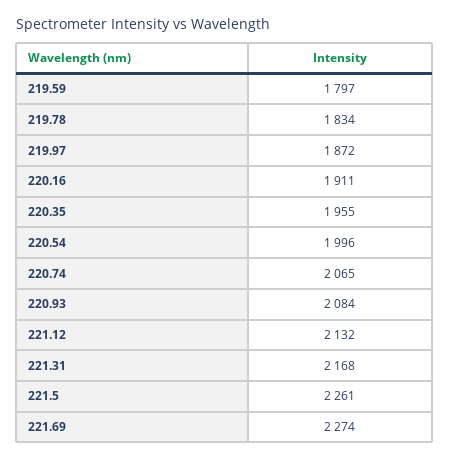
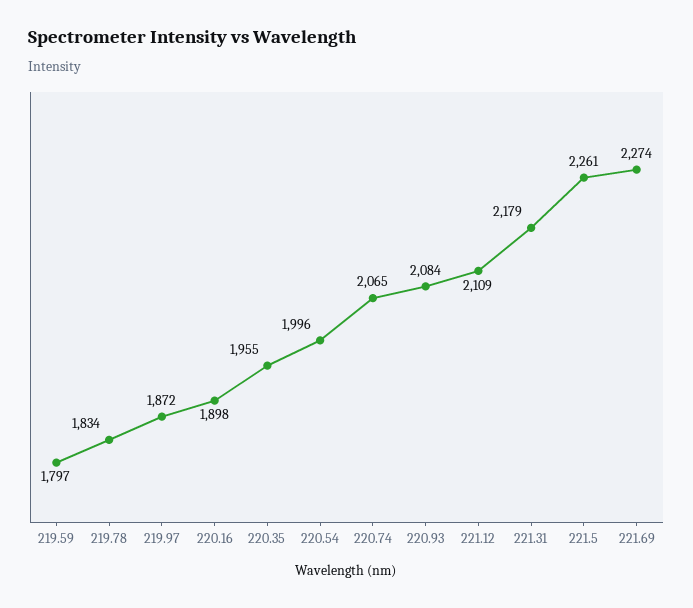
220.16: 1911 -> 1898
221.12: 2132 -> 2109
221.31: 2168 -> 2179

